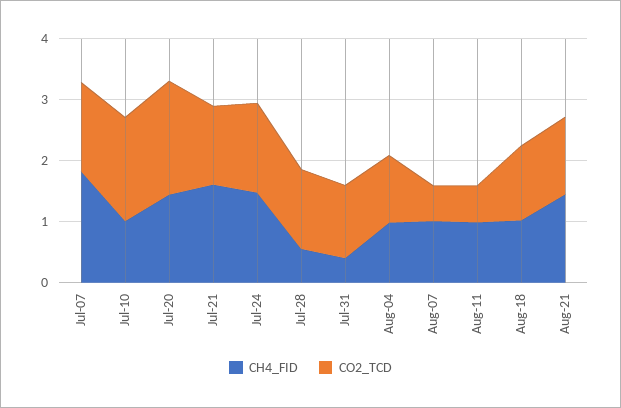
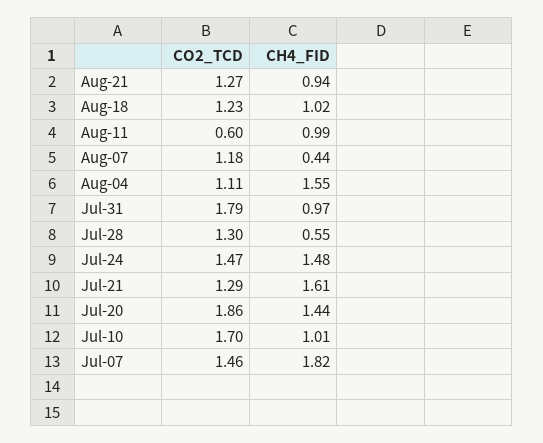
CH4_FID, Jul-31: 0.4 -> 0.97
CO2_TCD, Jul-31: 1.2 -> 1.79
CH4_FID, Aug-04: 1 -> 1.55
CH4_FID, Aug-07: 1 -> 0.44
CO2_TCD, Aug-07: 0.6 -> 1.18
CH4_FID, Aug-21: 1.4 -> 0.94

